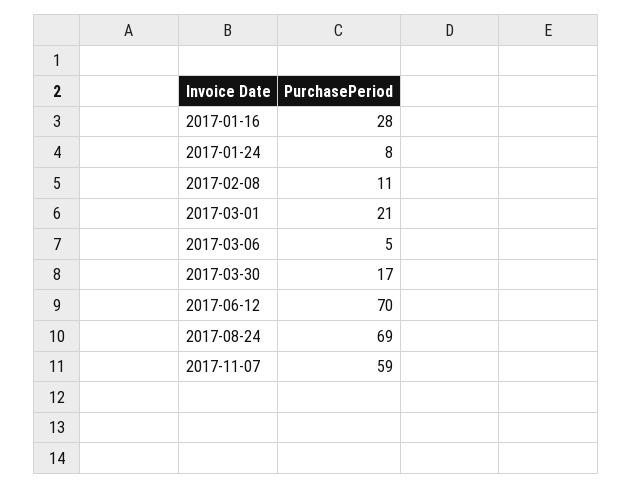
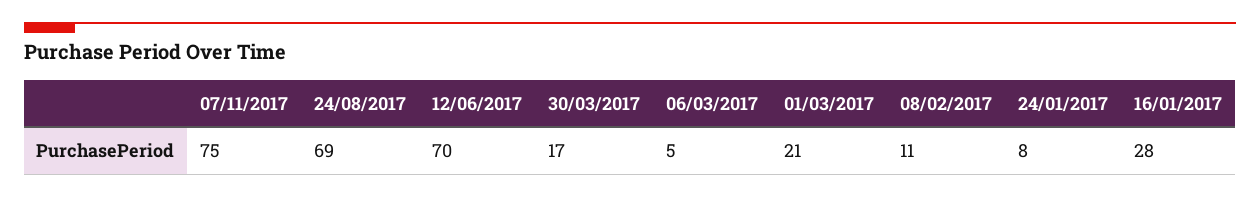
2017-11-07: 59 -> 75

